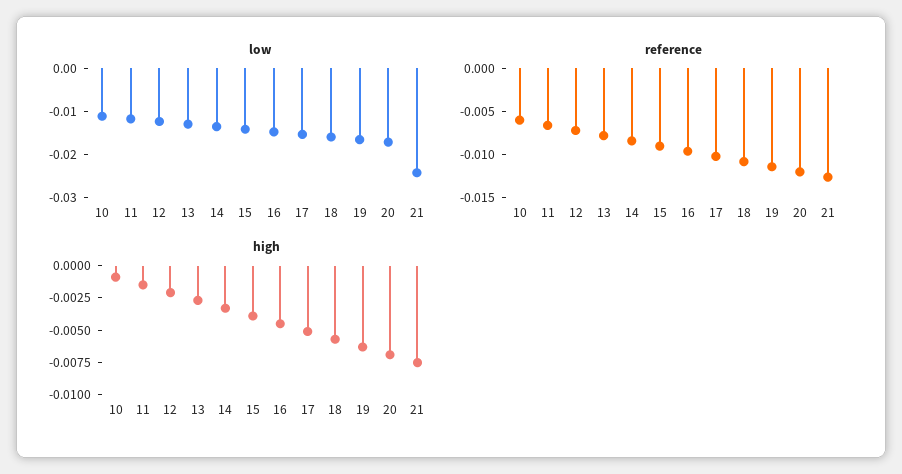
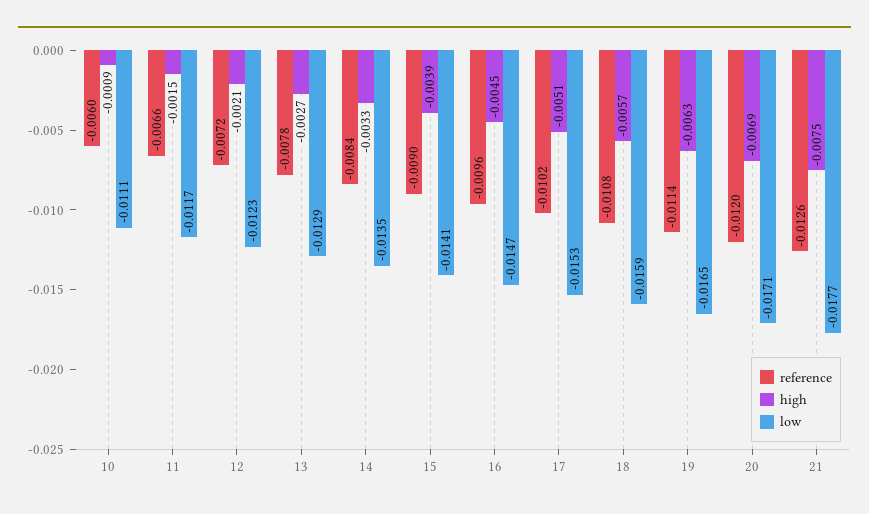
low, 21: -0.024 -> -0.0177

